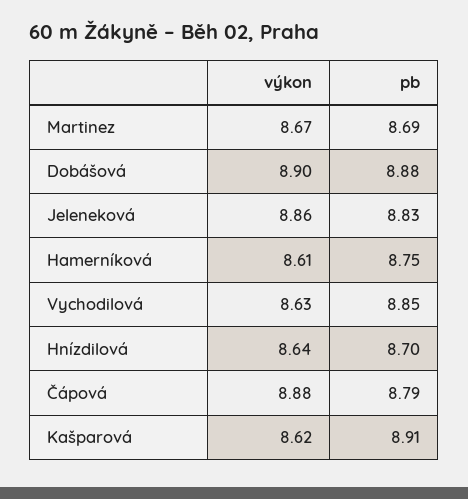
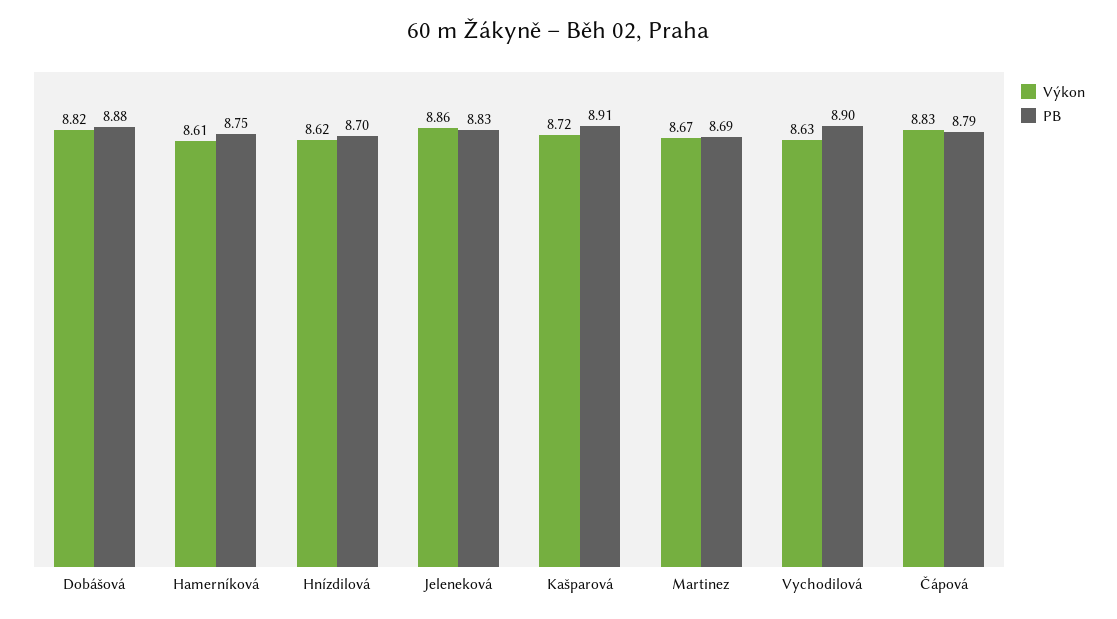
výkon, Dobášová: 8.9 -> 8.82
pb, Vychodilová: 8.85 -> 8.9
výkon, Hnízdilová: 8.64 -> 8.62
výkon, Čápová: 8.88 -> 8.83
výkon, Kašparová: 8.62 -> 8.72

